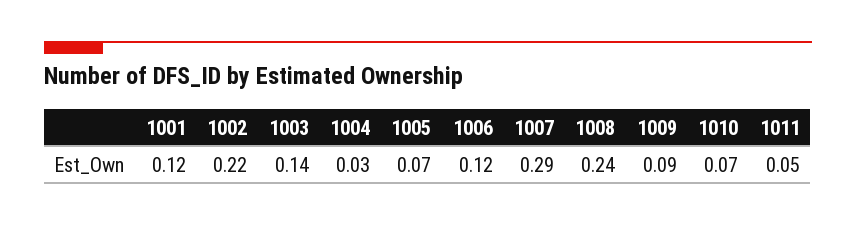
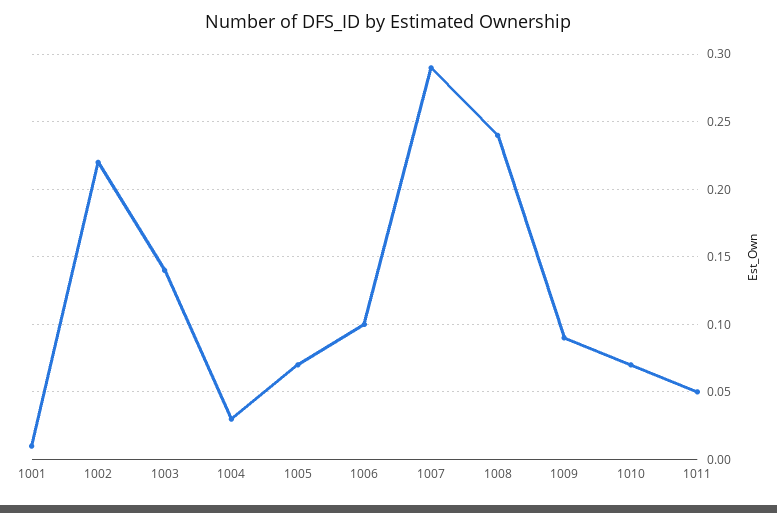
1001: 0.12 -> 0.01
1006: 0.12 -> 0.1

